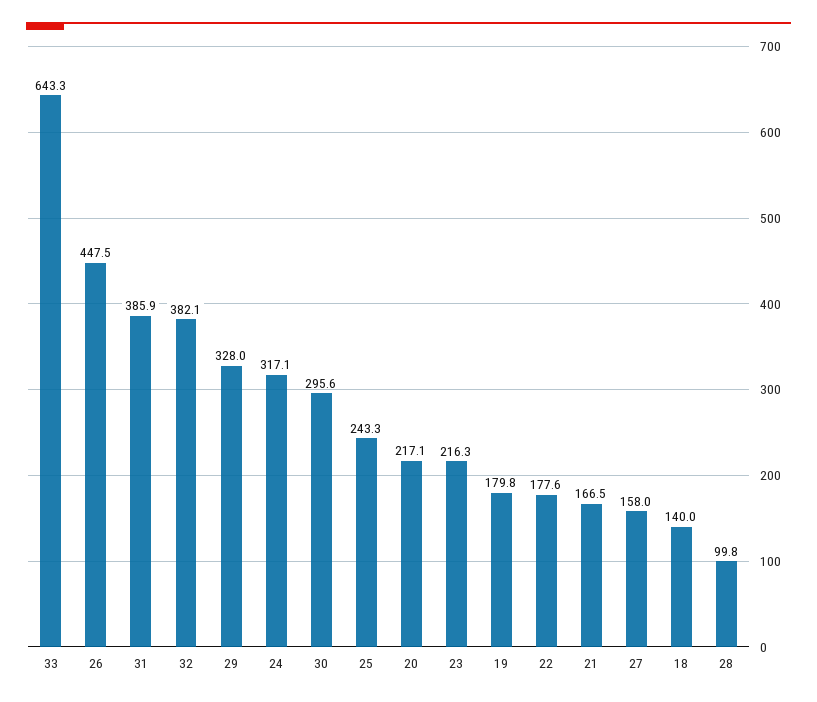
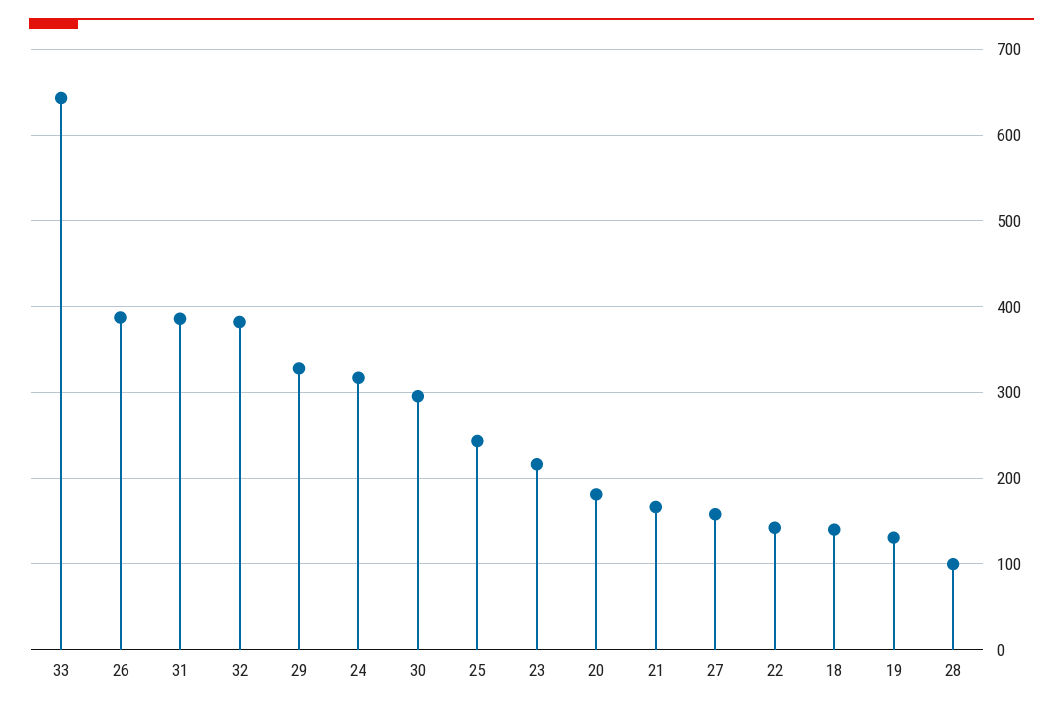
26: 447.5 -> 390
20: 217.1 -> 180
19: 179.8 -> 130
22: 177.6 -> 140

